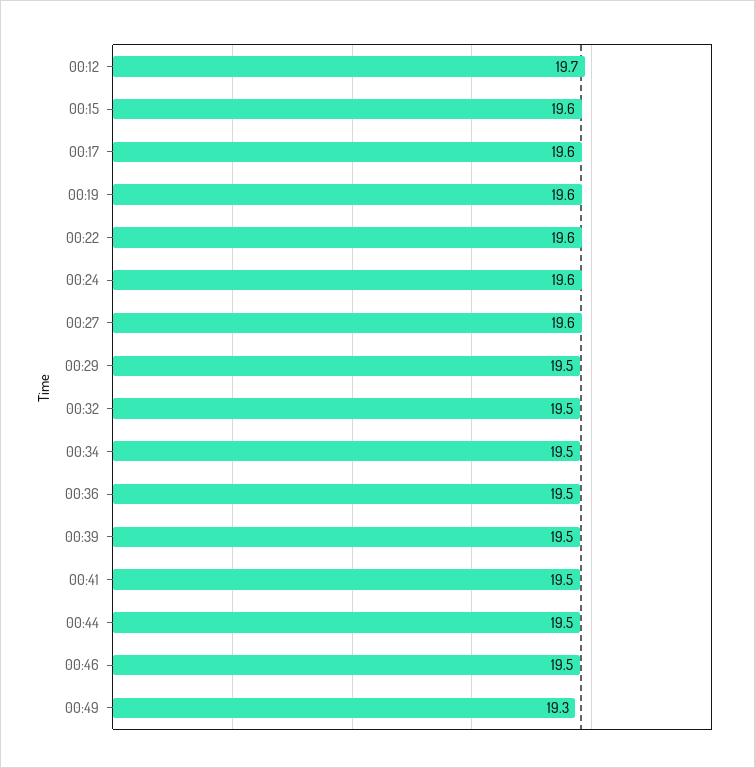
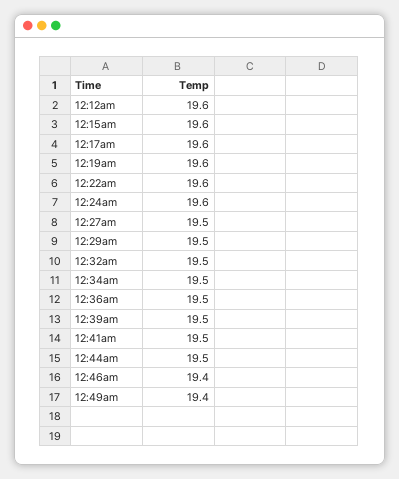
00:12: 19.7 -> 19.6
00:27: 19.6 -> 19.5
00:46: 19.5 -> 19.4
00:49: 19.3 -> 19.4

